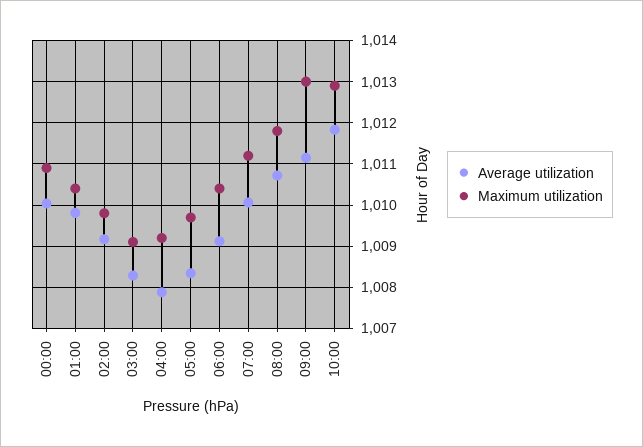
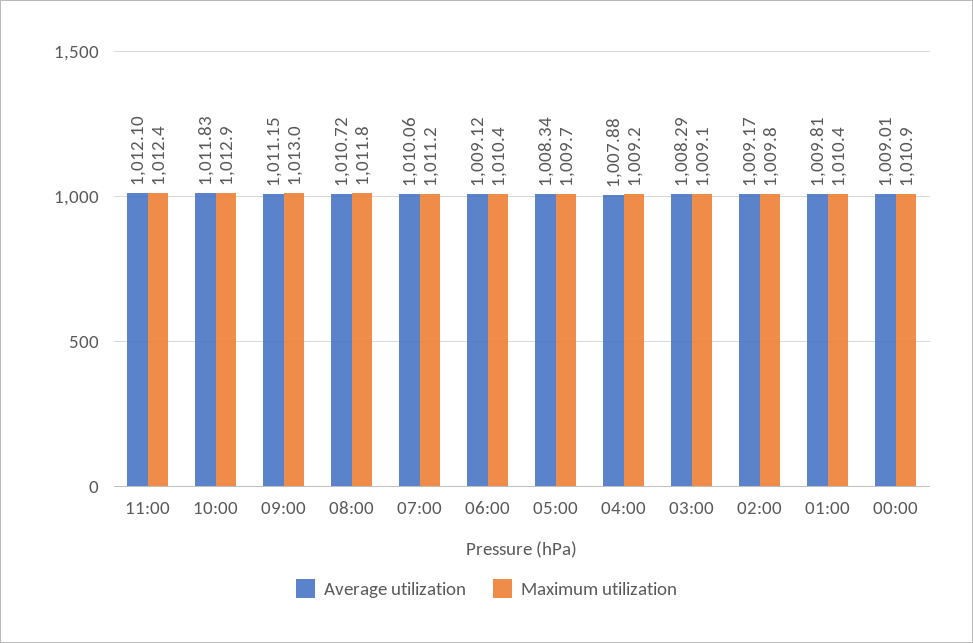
Average utilization, 00:00: 1010 -> 1009.01
Average utilization, 11:00: none -> 1012.1
Maximum utilization, 11:00: none -> 1012.4

